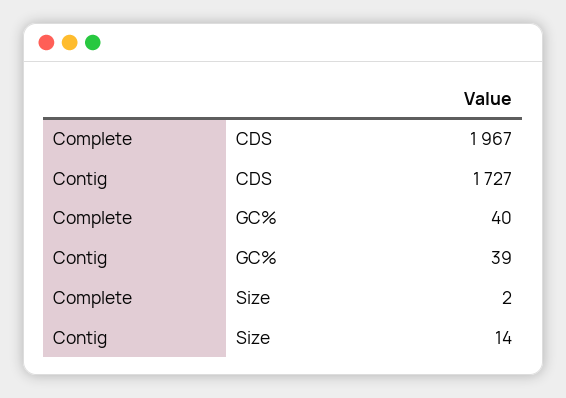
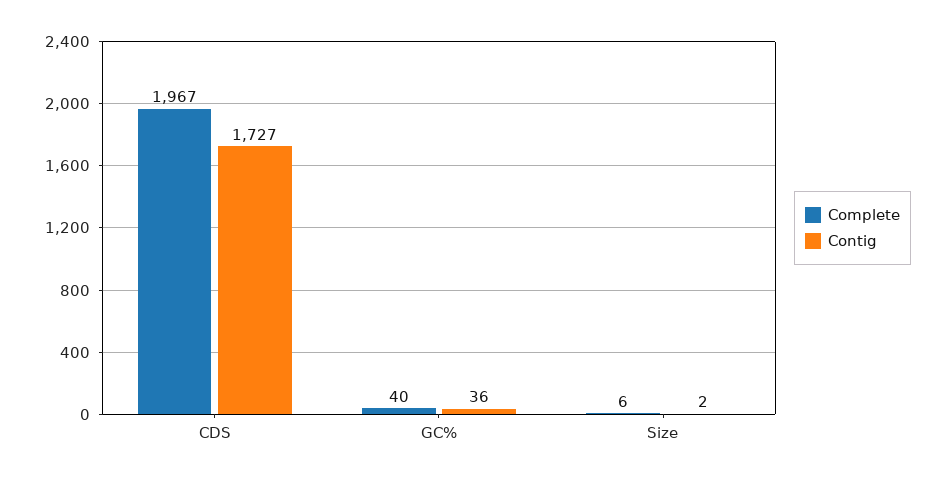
Contig, GC%: 39 -> 36
Complete, Size: 2 -> 6
Contig, Size: 14 -> 2

